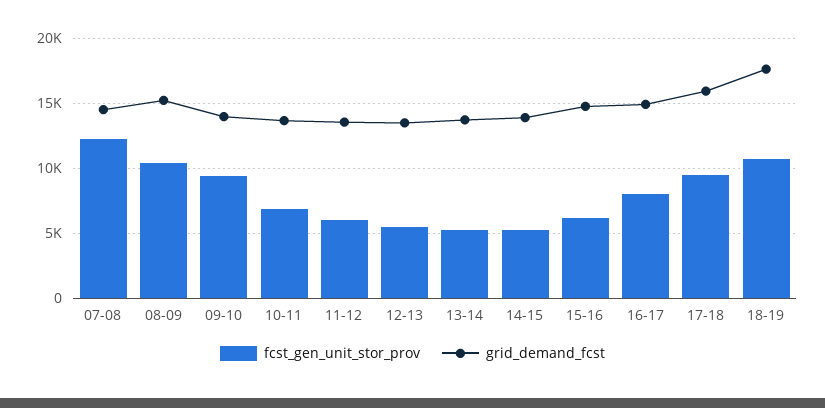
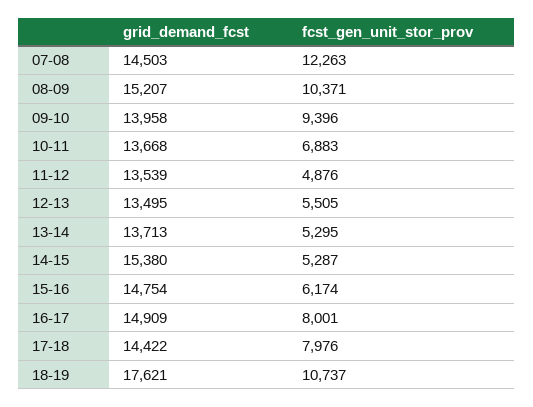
fcst_gen_unit_stor_prov, 11-12: 6000 -> 4876
grid_demand_fcst, 14-15: 14000 -> 15380
fcst_gen_unit_stor_prov, 17-18: 9500 -> 7976
grid_demand_fcst, 17-18: 16000 -> 14422

